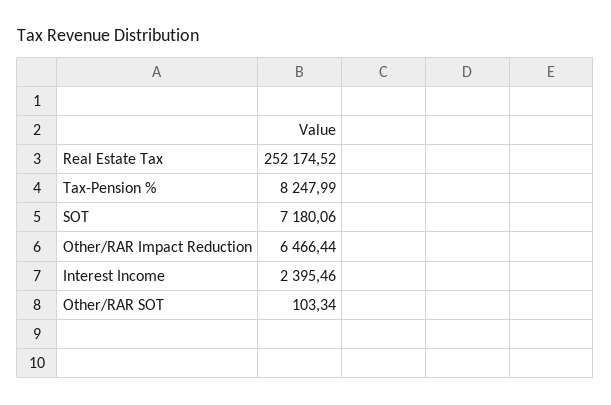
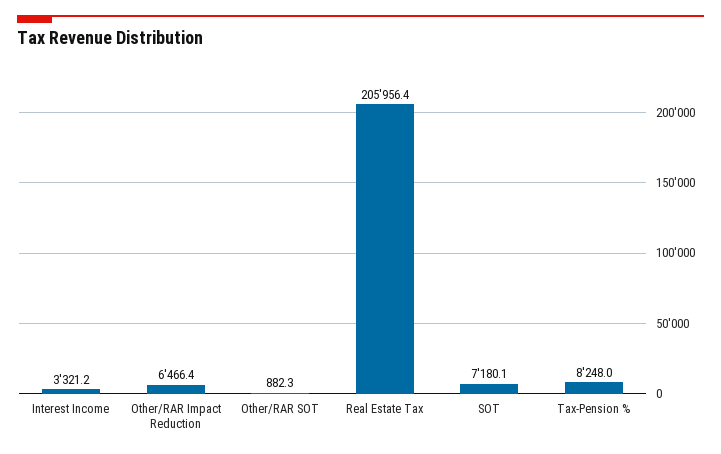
Real Estate Tax: 252174.52 -> 205956.4
Interest Income: 2395.46 -> 3321.2
Other/RAR SOT: 103.34 -> 882.3

